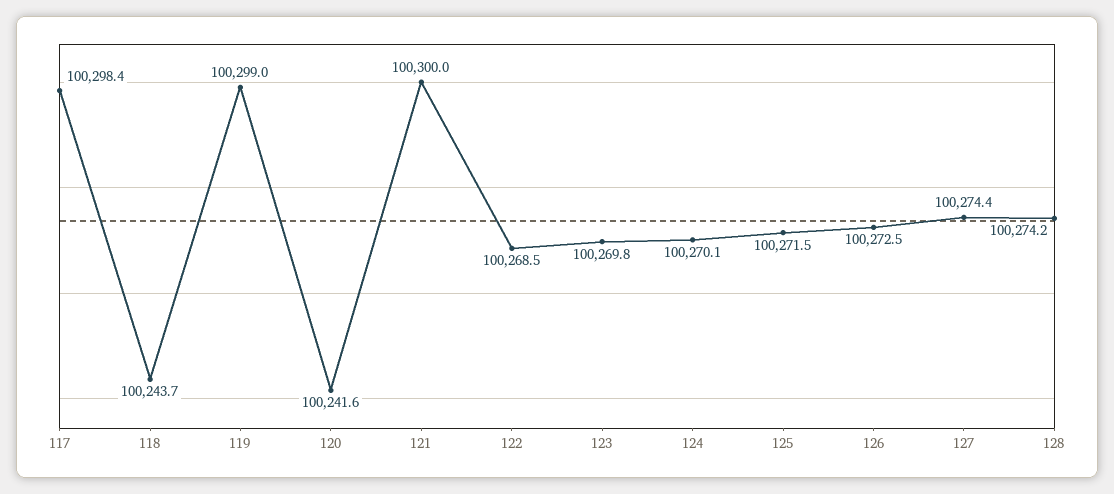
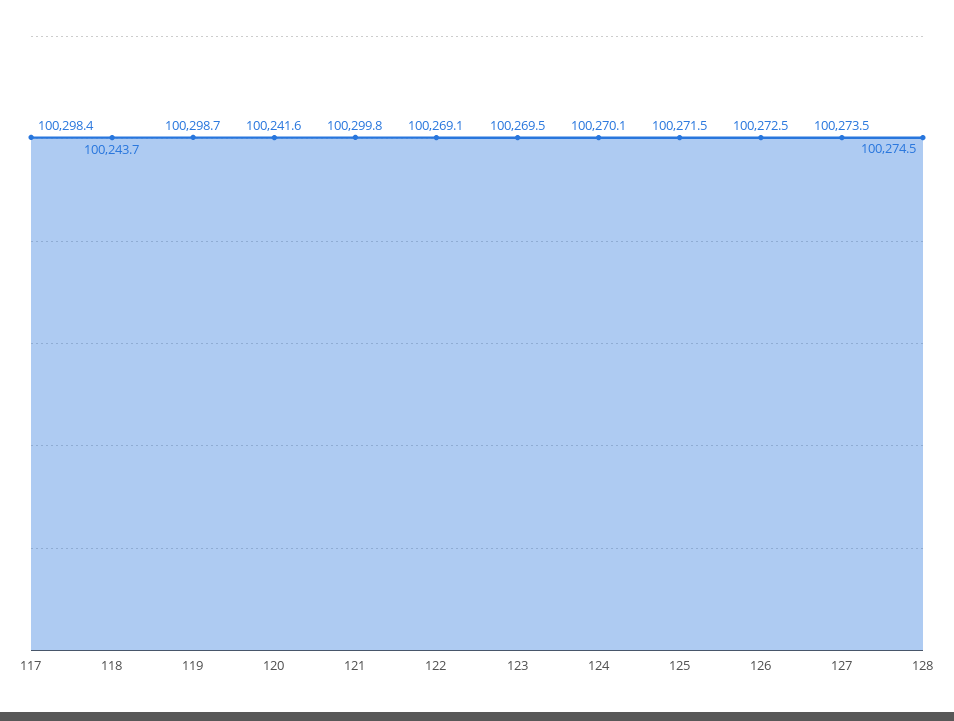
119: 100299 -> 100298.7
121: 100300 -> 100299.8
122: 100268.5 -> 100269.1
123: 100269.8 -> 100269.5
127: 100274.4 -> 100273.5
128: 100274.2 -> 100274.5

